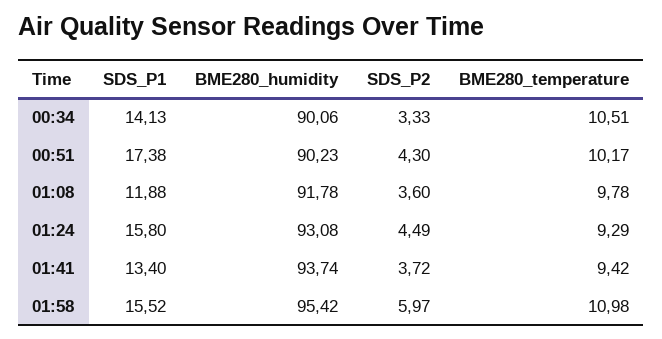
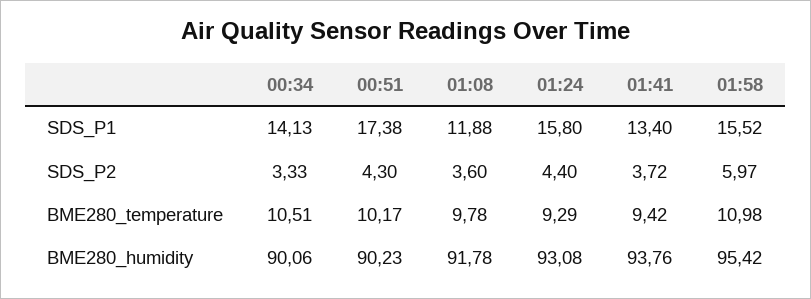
SDS_P2, 01:24: 4.49 -> 4.4
BME280_humidity, 01:41: 93.74 -> 93.76

